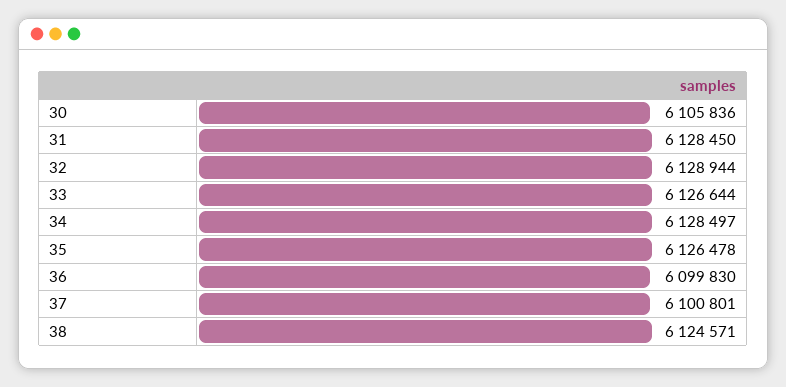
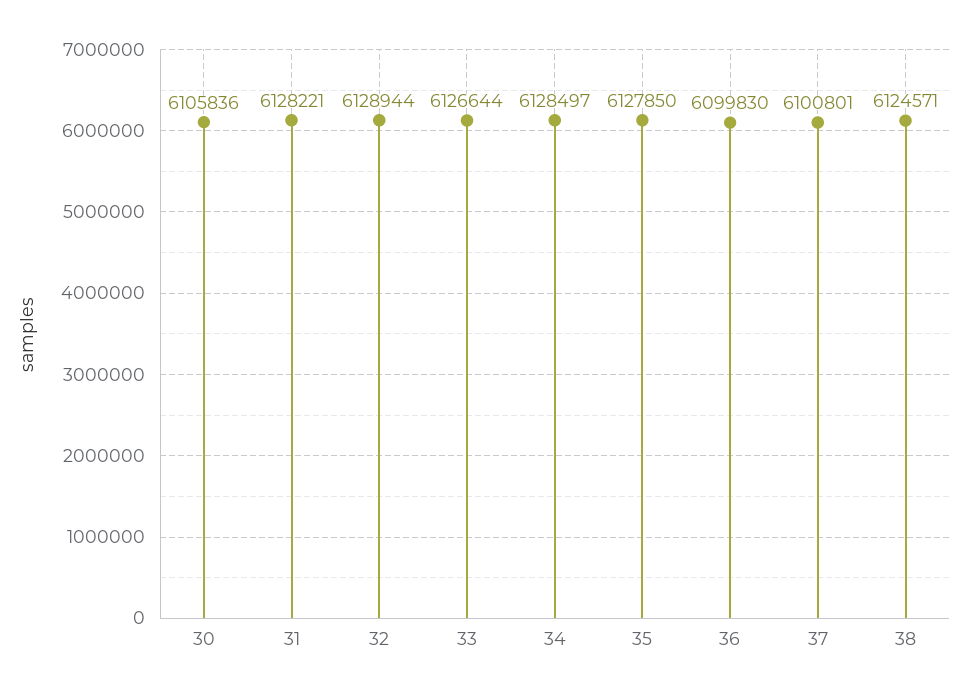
31: 6128450 -> 6128221
35: 6126478 -> 6127850

